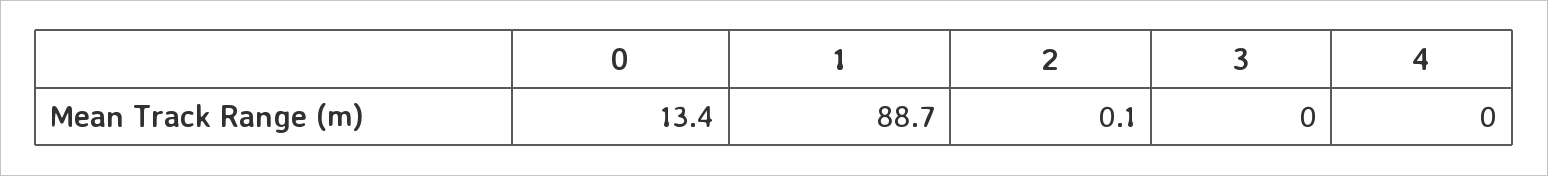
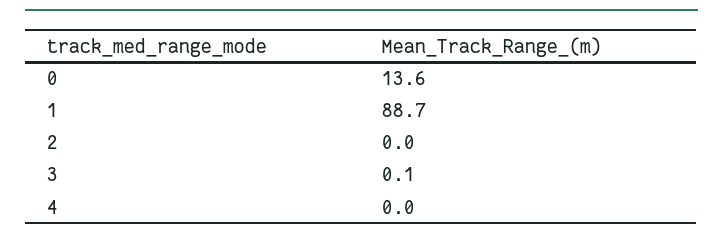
0: 13.4 -> 13.6
2: 0.1 -> 0
3: 0 -> 0.1

